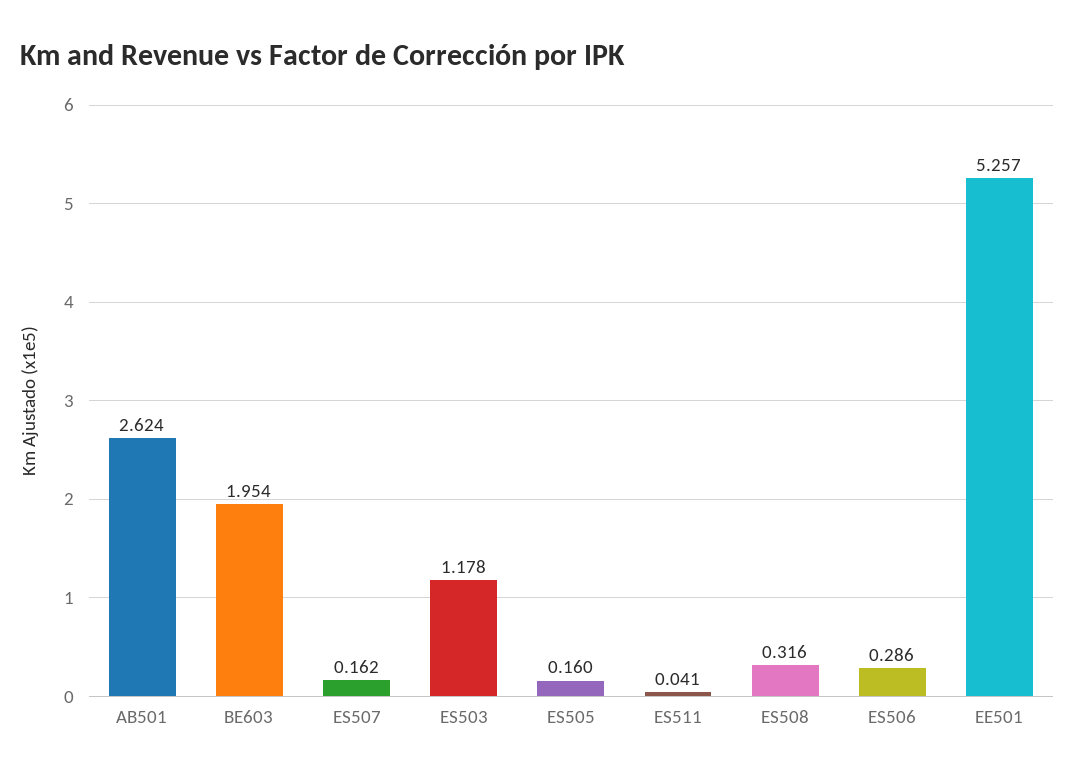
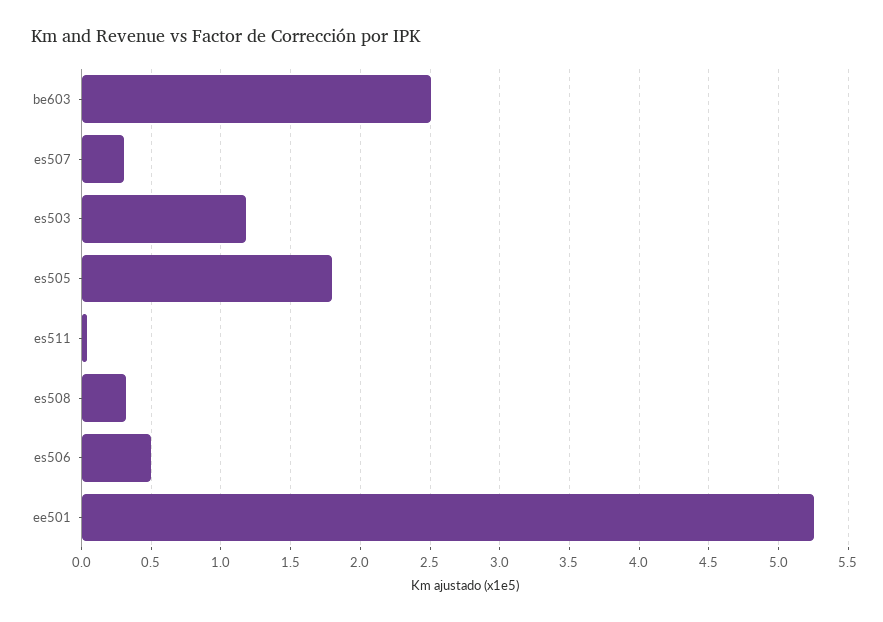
AB501: 2.624 -> none
BE603: 1.954 -> 2.5
ES507: 0.162 -> 0.3
ES505: 0.16 -> 1.8
ES506: 0.286 -> 0.5

